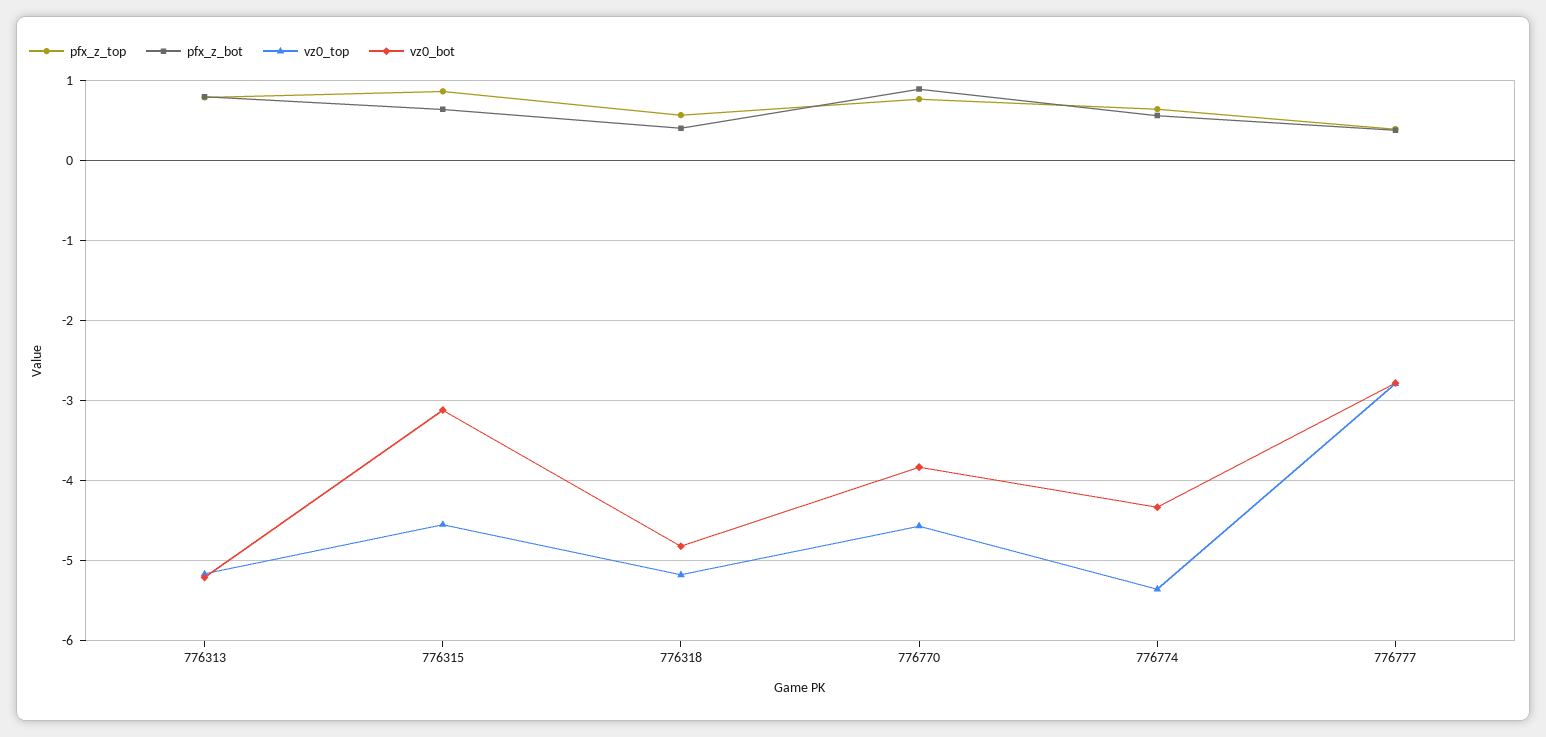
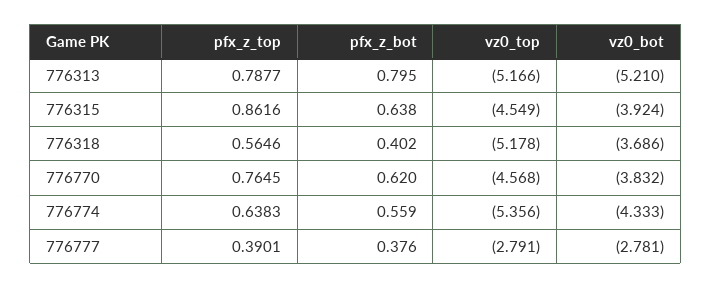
vz0_bot, 776315: -3.1 -> -3.924
vz0_bot, 776318: -4.8 -> -3.686
pfx_z_bot, 776770: 0.9 -> 0.62

